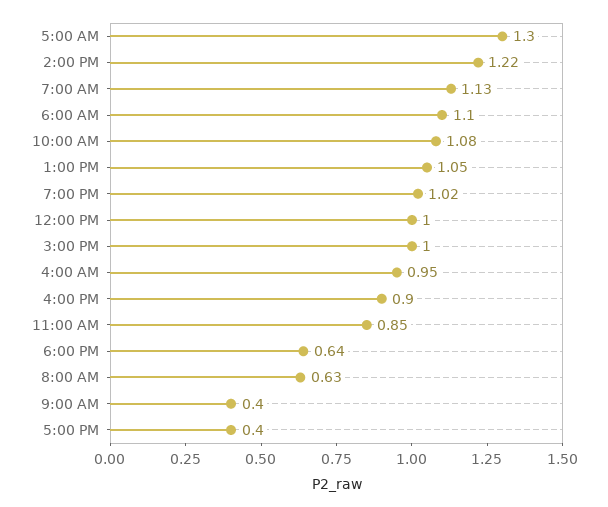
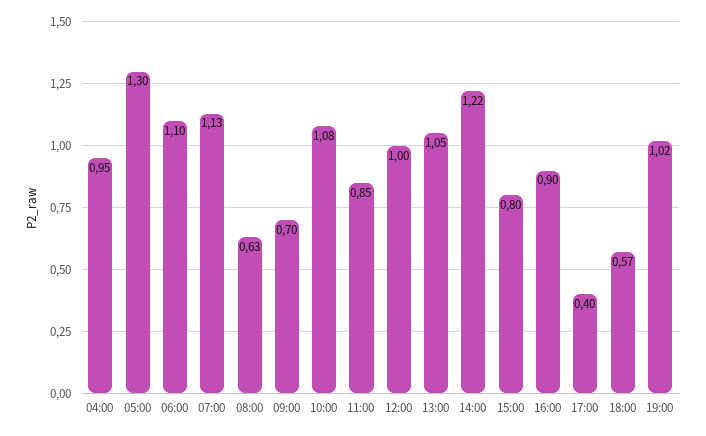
3:00 PM: 1 -> 0.8
6:00 PM: 0.64 -> 0.57
9:00 AM: 0.4 -> 0.7

